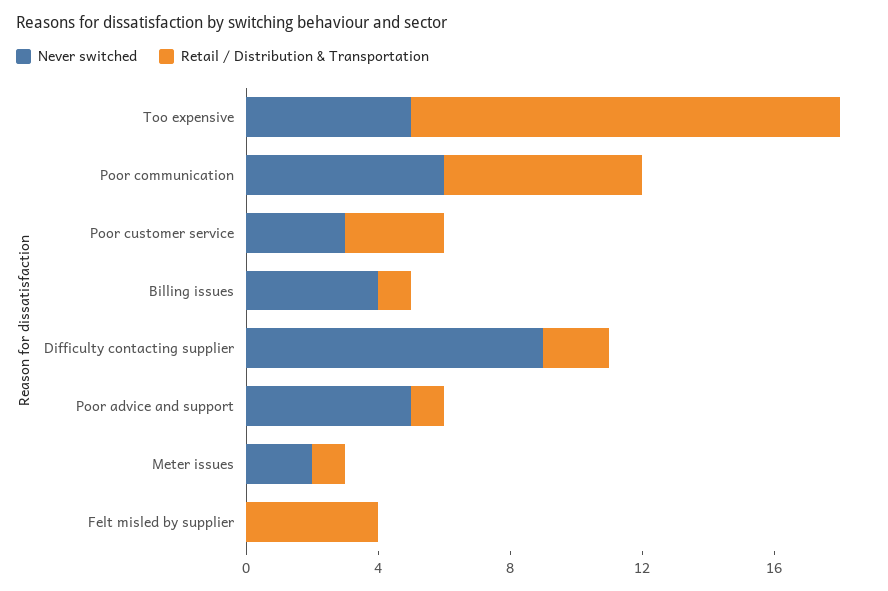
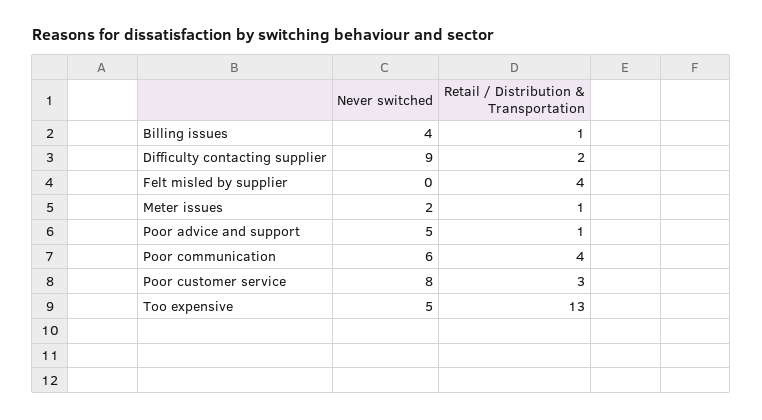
Retail / Distribution & Transportation, Poor communication: 6 -> 4
Never switched, Poor customer service: 3 -> 8

